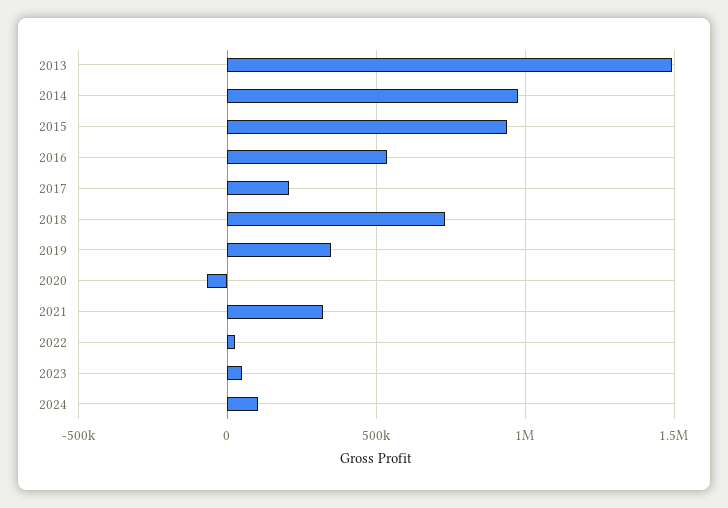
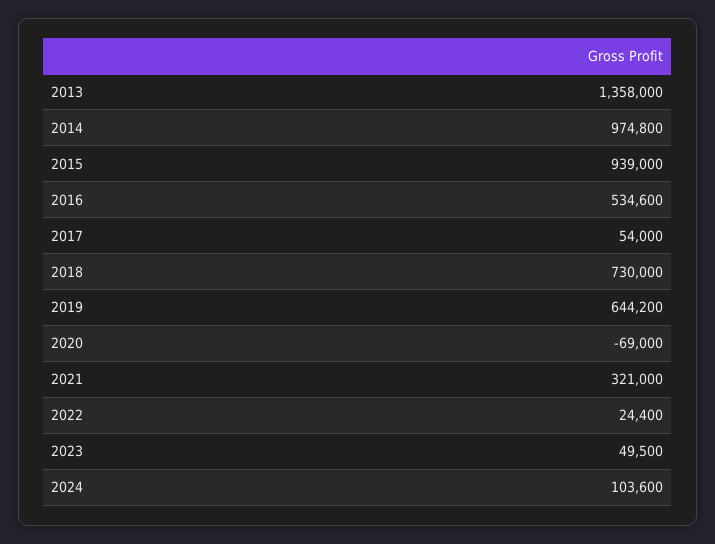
2013: 1500000 -> 1358000
2017: 200000 -> 54000
2019: 350000 -> 644200

